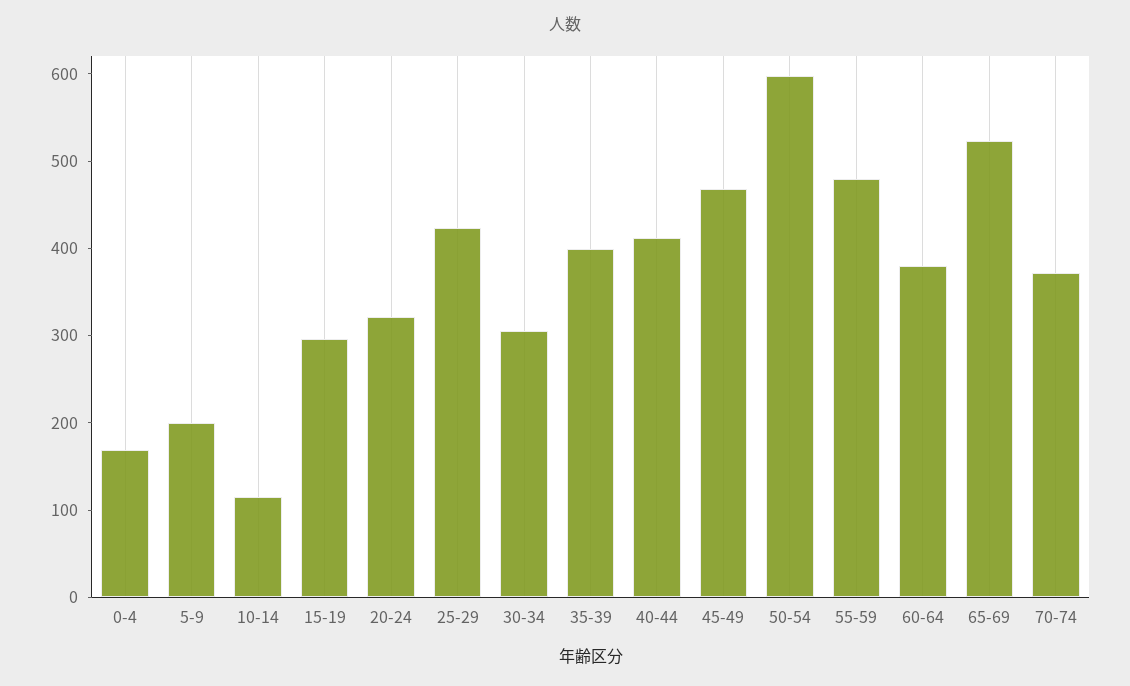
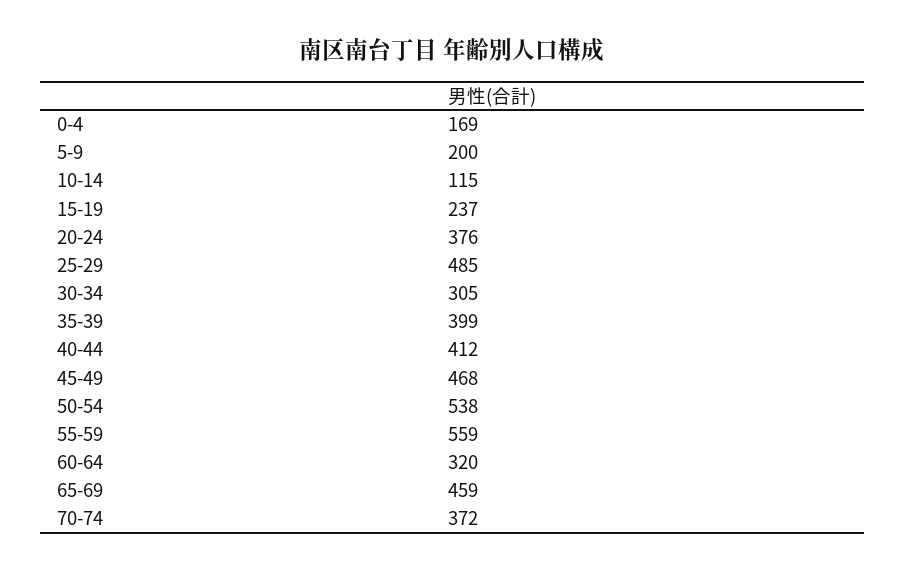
15-19: 300 -> 237
20-24: 320 -> 376
25-29: 420 -> 485
50-54: 600 -> 538
55-59: 480 -> 559
60-64: 380 -> 320
65-69: 520 -> 459

